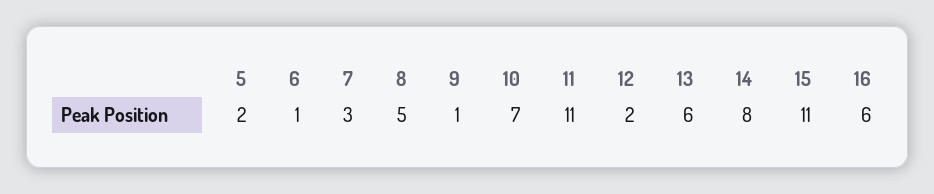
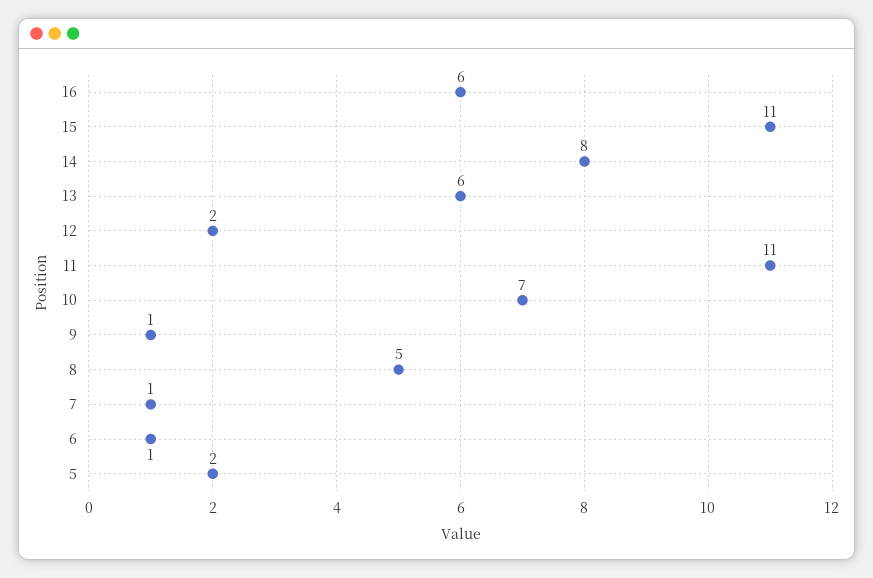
7: 3 -> 1

